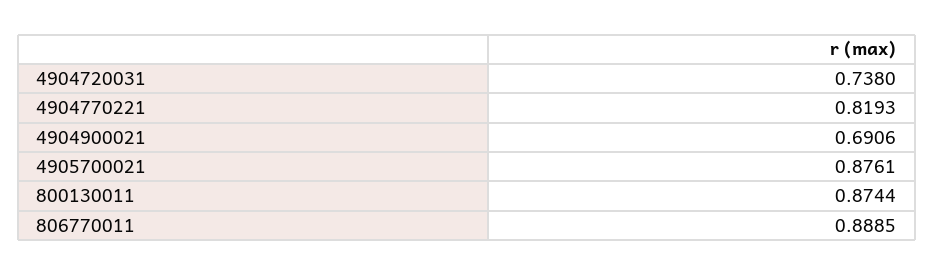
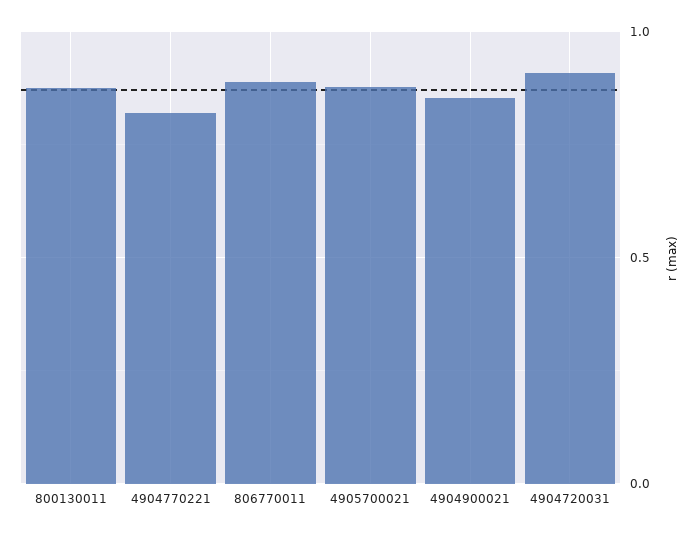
4904720031: 0.738 -> 0.9
4904900021: 0.6906 -> 0.85

